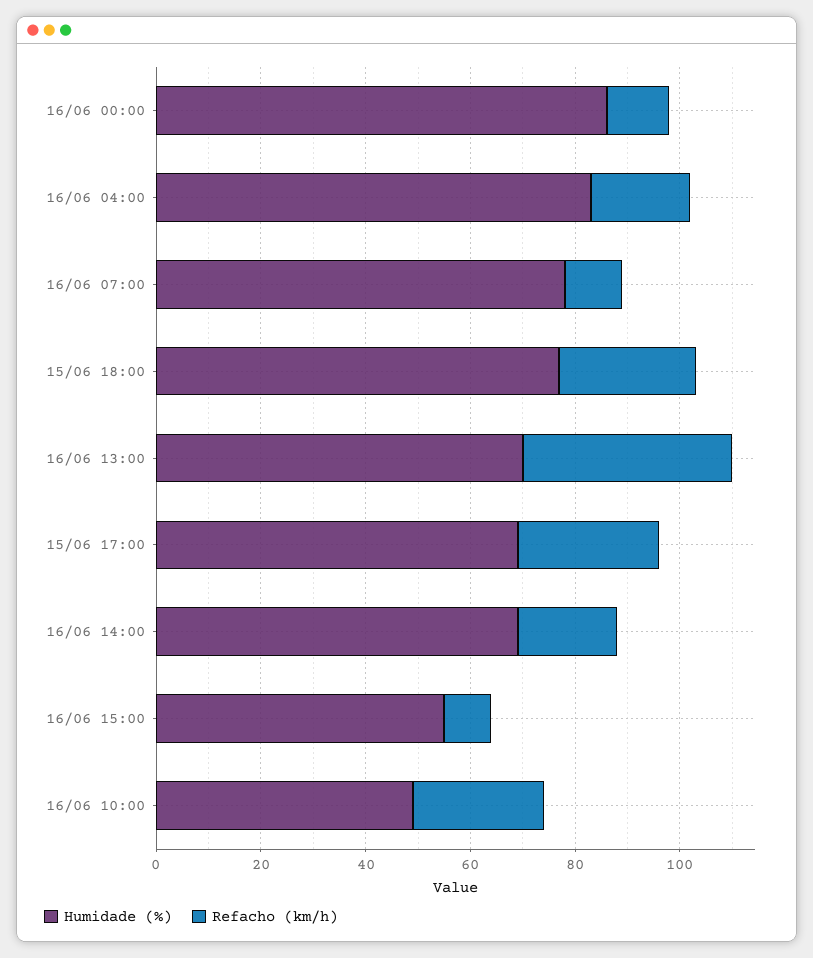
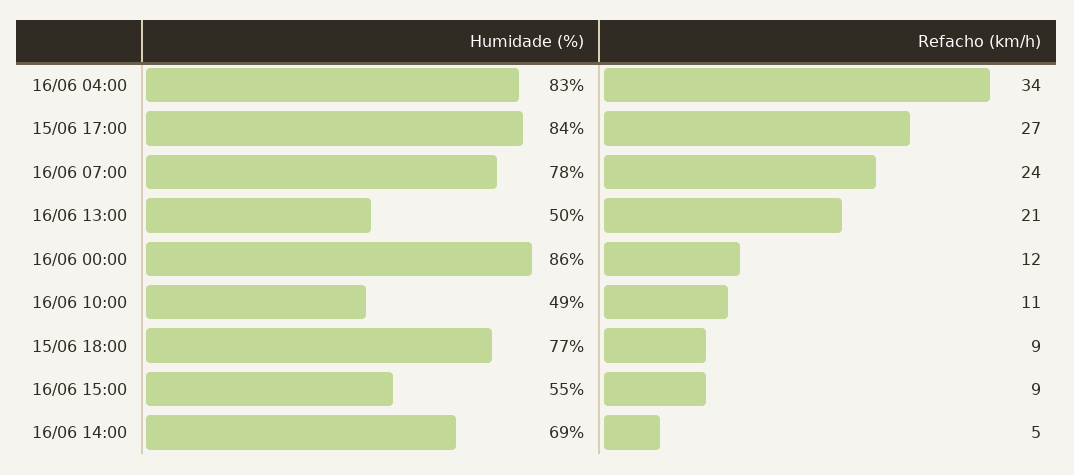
Refacho (km/h), 16/06 04:00: 20 -> 34
Refacho (km/h), 16/06 07:00: 10 -> 24
Refacho (km/h), 15/06 18:00: 25 -> 9
Humidade (%), 16/06 13:00: 70 -> 50
Refacho (km/h), 16/06 13:00: 40 -> 21
Humidade (%), 15/06 17:00: 70 -> 84
Refacho (km/h), 16/06 14:00: 20 -> 5
Refacho (km/h), 16/06 10:00: 25 -> 11

